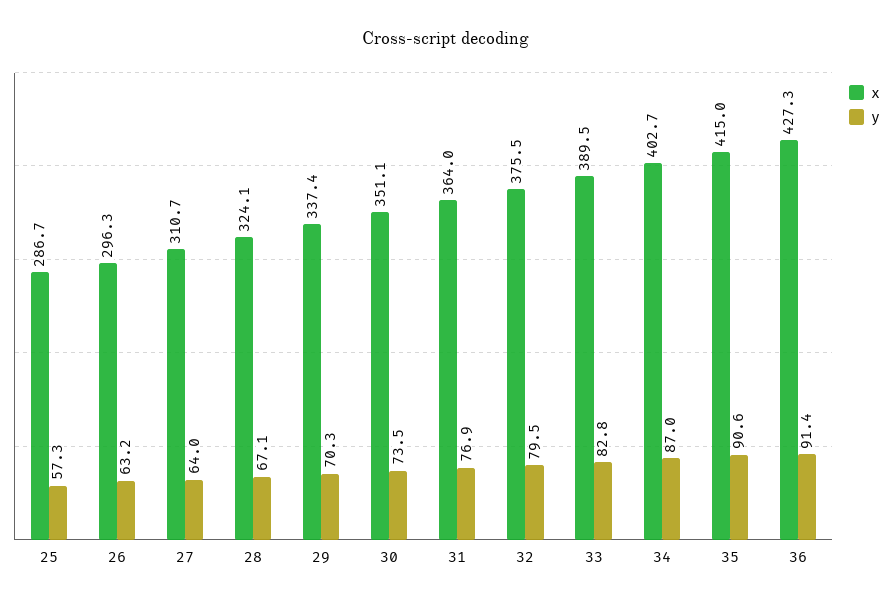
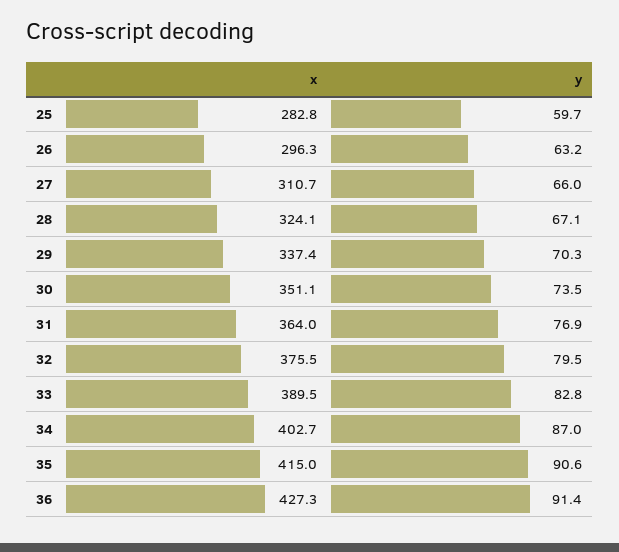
x, 25: 286.7 -> 282.8
y, 25: 57.3 -> 59.7
y, 27: 64 -> 66

